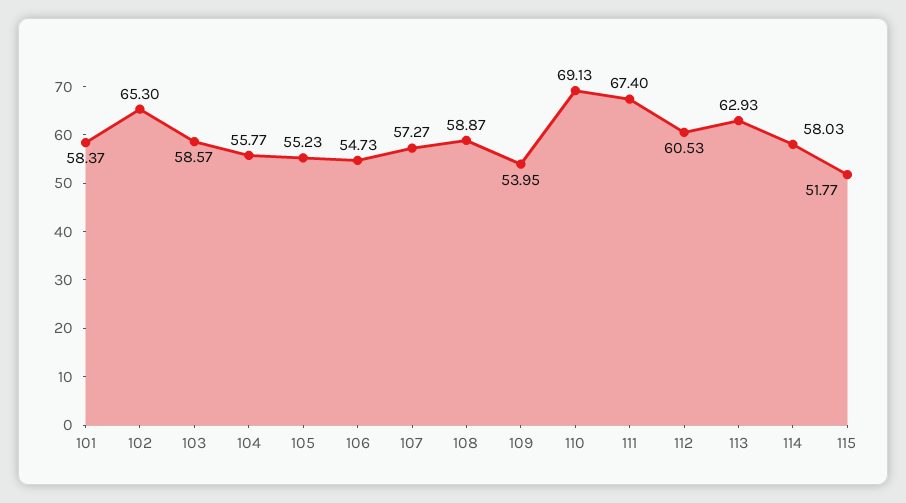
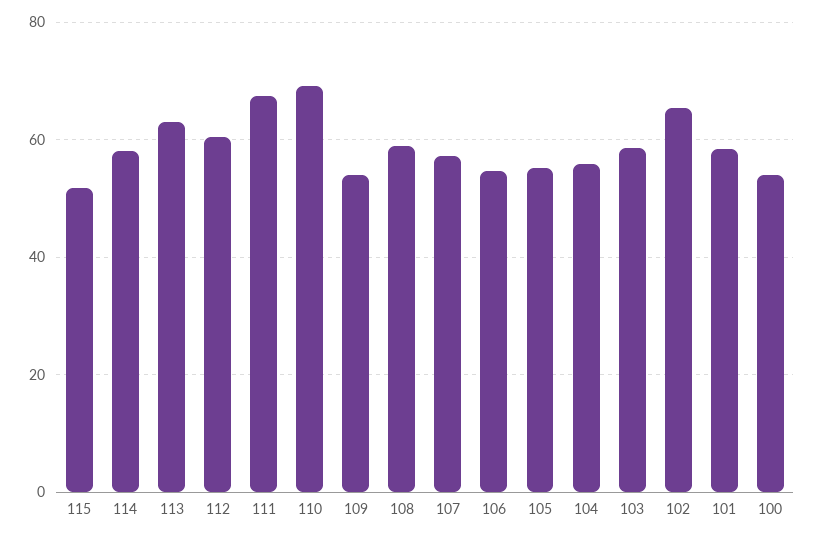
100: none -> 54

